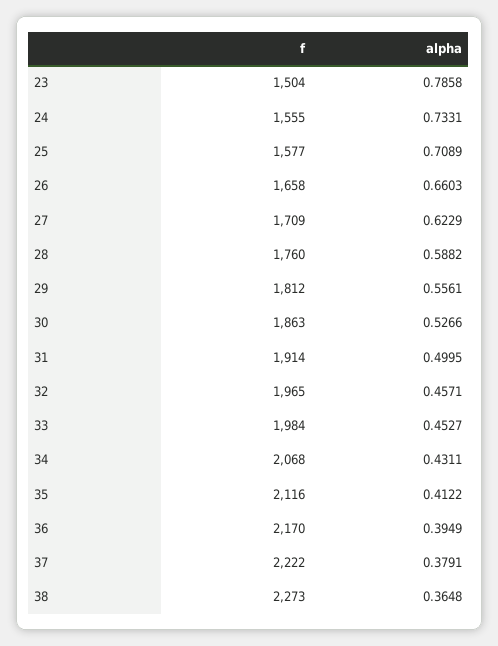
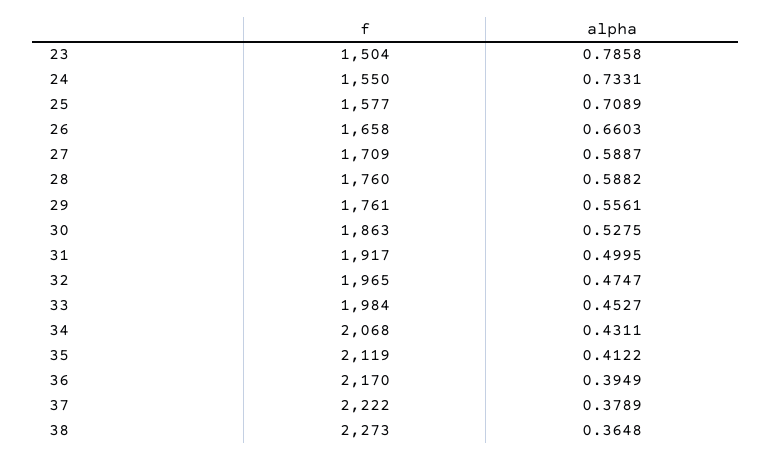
f, 24: 1555 -> 1550
alpha, 27: 0.6229 -> 0.5887
f, 29: 1812 -> 1761
alpha, 30: 0.5266 -> 0.5275
f, 31: 1914 -> 1917
alpha, 32: 0.4571 -> 0.4747
f, 35: 2116 -> 2119
alpha, 37: 0.3791 -> 0.3789

